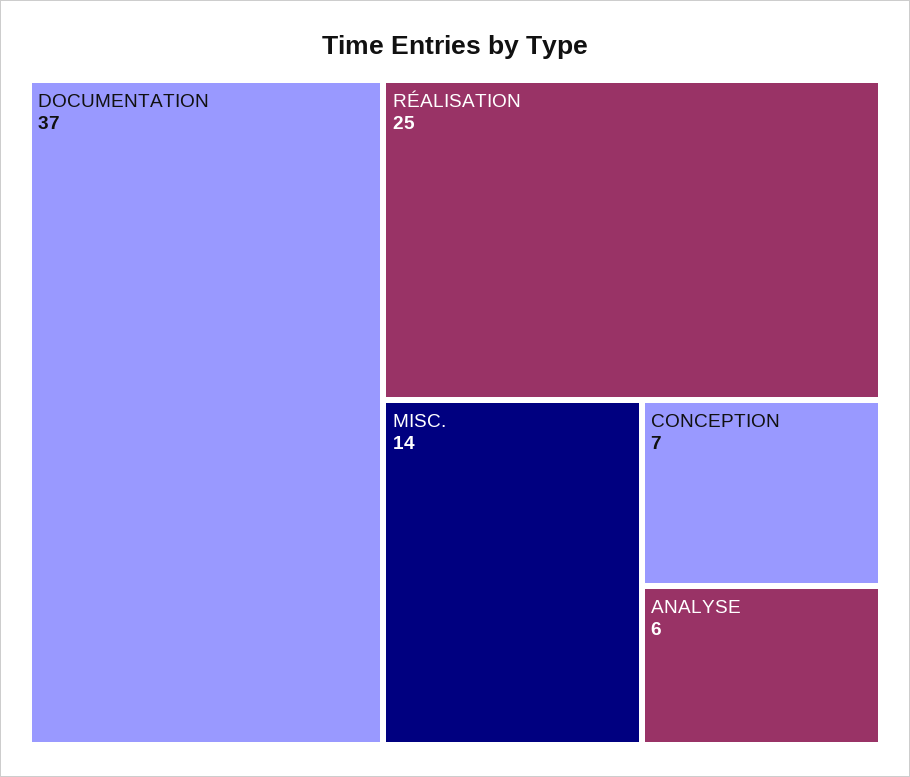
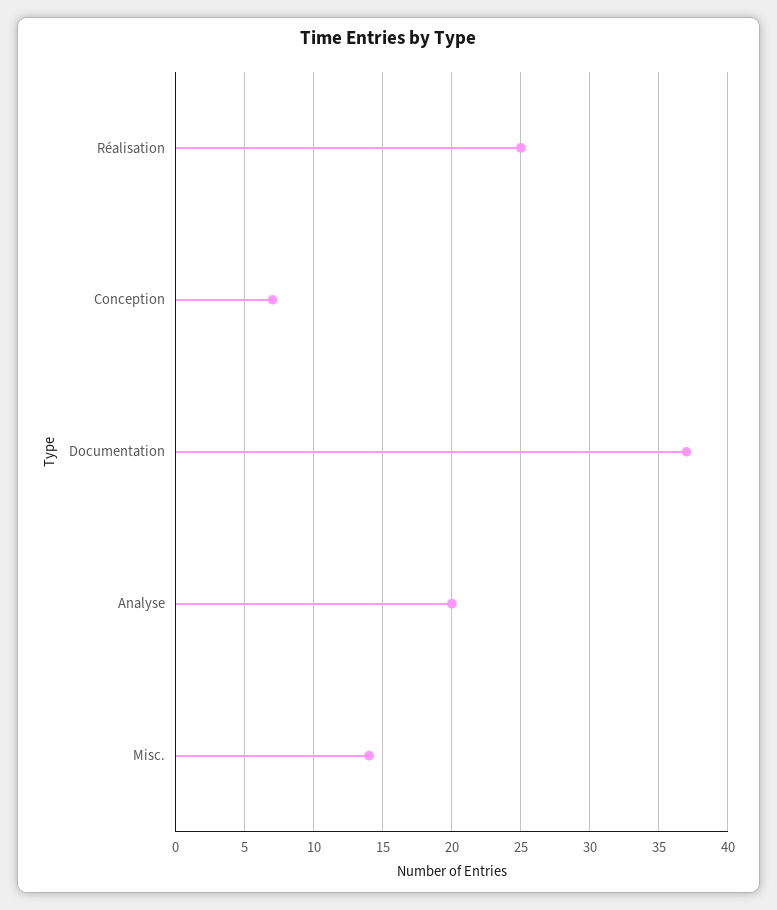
ANALYSE: 6 -> 20

